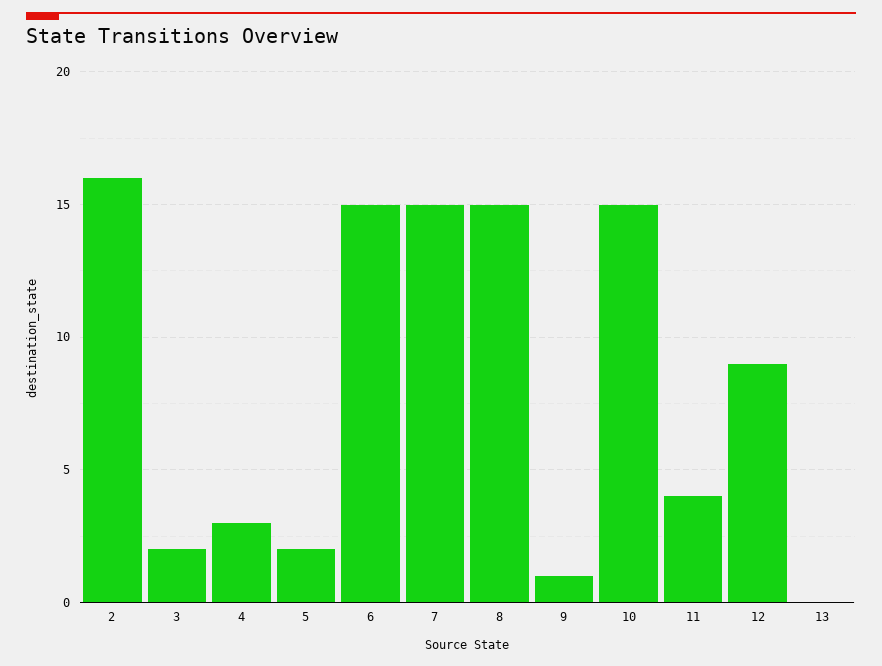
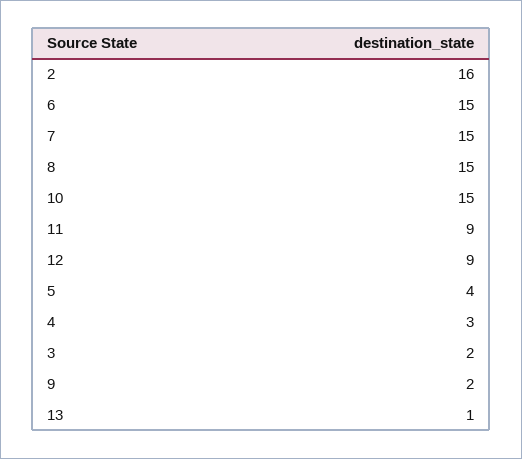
5: 2 -> 4
9: 1 -> 2
11: 4 -> 9
13: 0 -> 1

